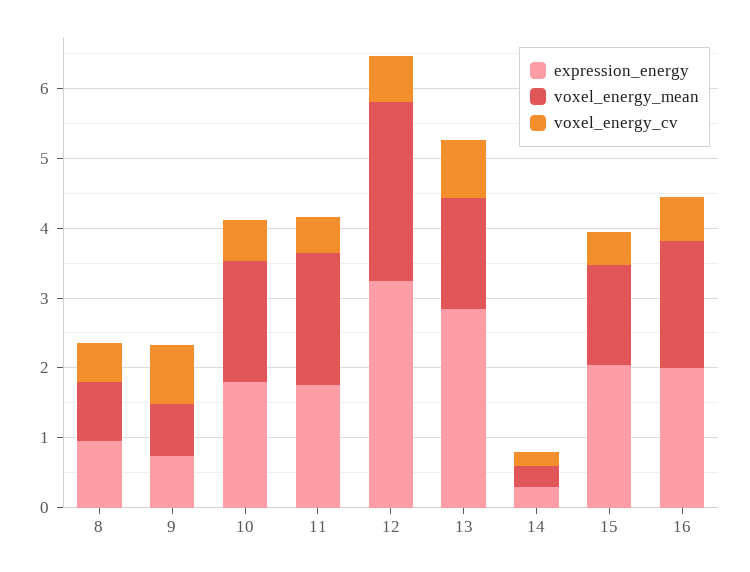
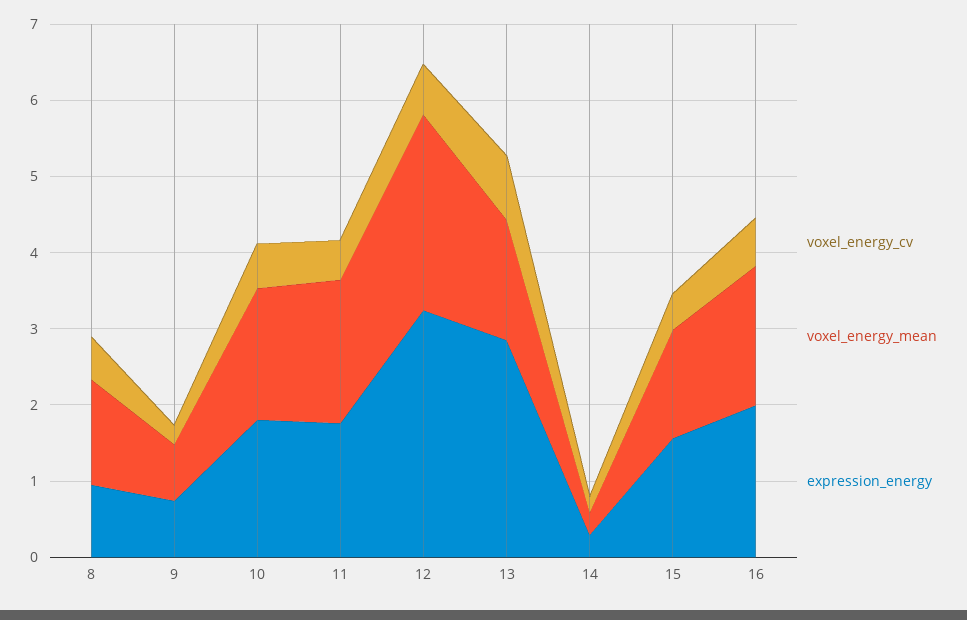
voxel_energy_mean, 8: 0.8 -> 1.4
voxel_energy_cv, 9: 0.8 -> 0.2
expression_energy, 15: 2 -> 1.6

